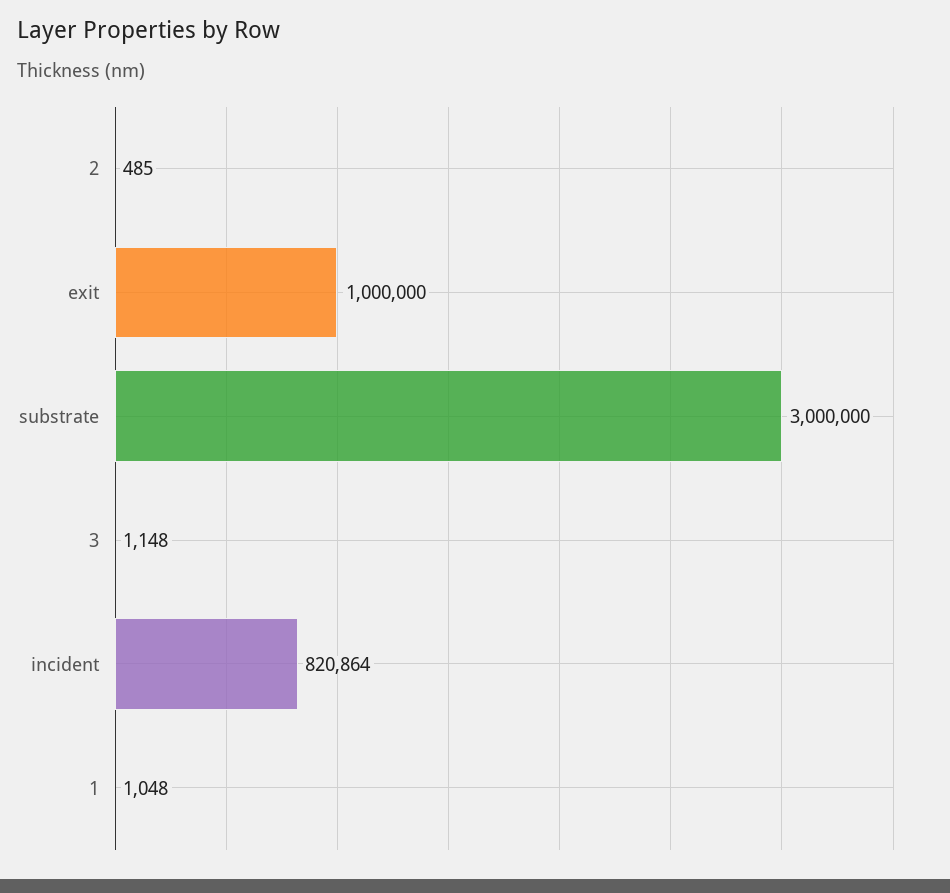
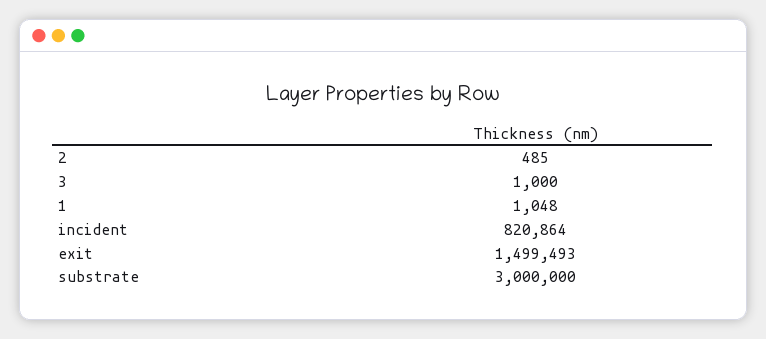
exit: 1000000 -> 1499493
3: 1148 -> 1000

